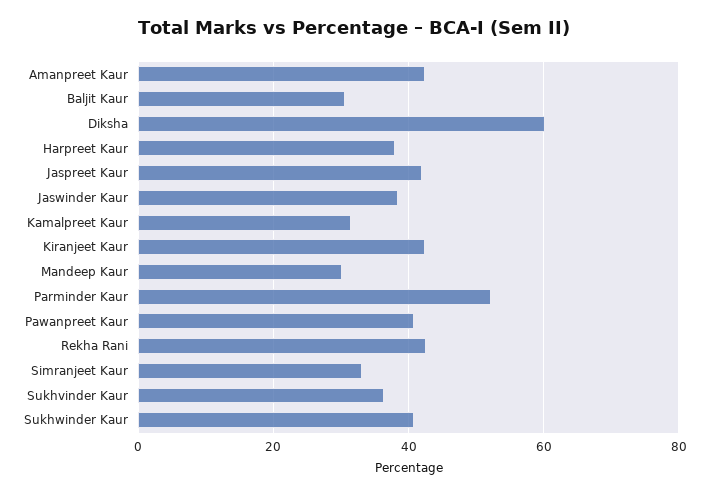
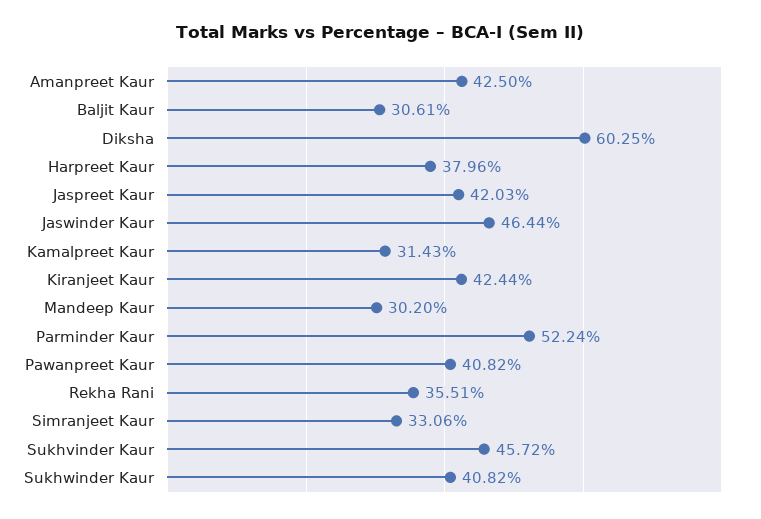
Jaswinder Kaur: 38 -> 46.44
Rekha Rani: 42 -> 35.51
Sukhvinder Kaur: 36 -> 45.72

